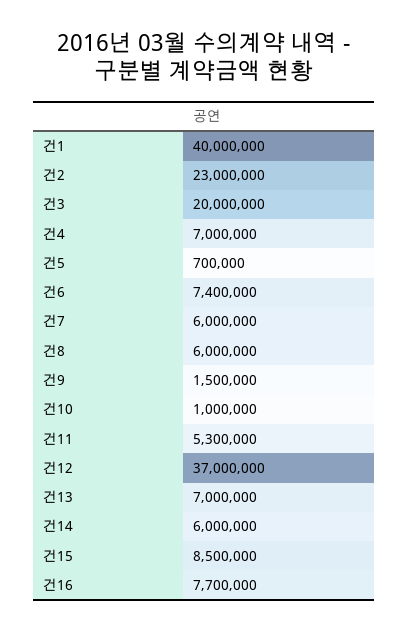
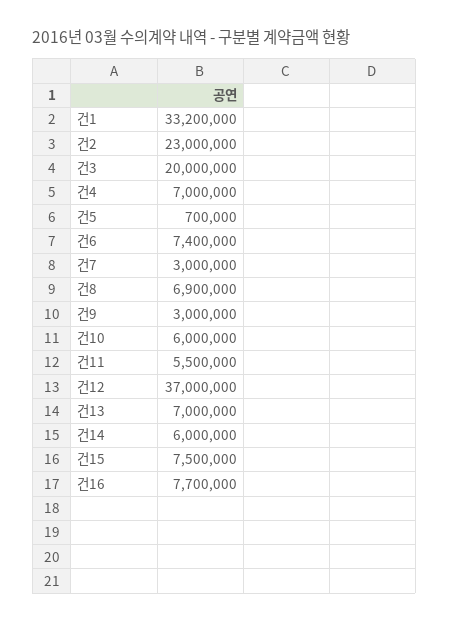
건1: 40000000 -> 33200000
건7: 6000000 -> 3000000
건8: 6000000 -> 6900000
건9: 1500000 -> 3000000
건10: 1000000 -> 6000000
건11: 5300000 -> 5500000
건15: 8500000 -> 7500000

